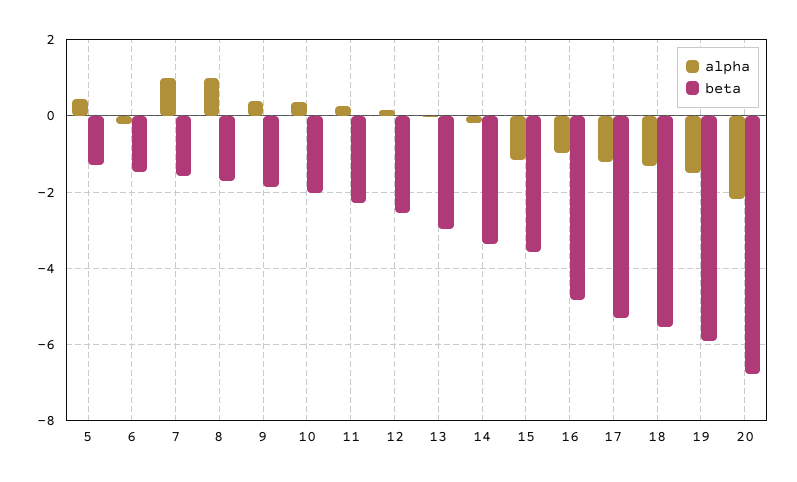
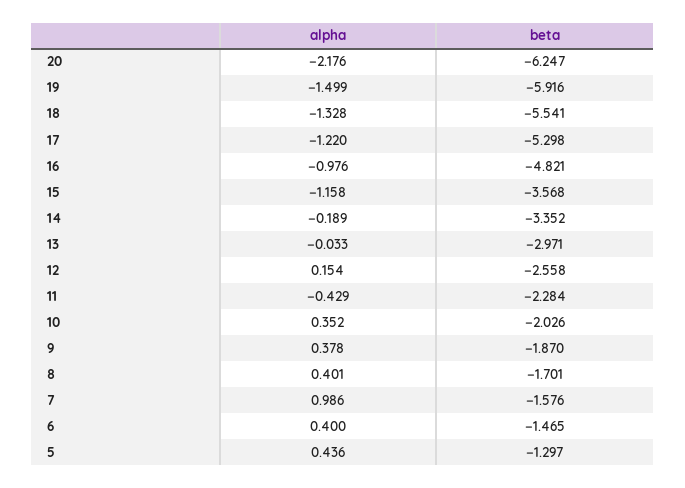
alpha, 6: -0.2 -> 0.4
alpha, 8: 1 -> 0.401
alpha, 11: 0.2 -> -0.429
beta, 20: -6.8 -> -6.247

